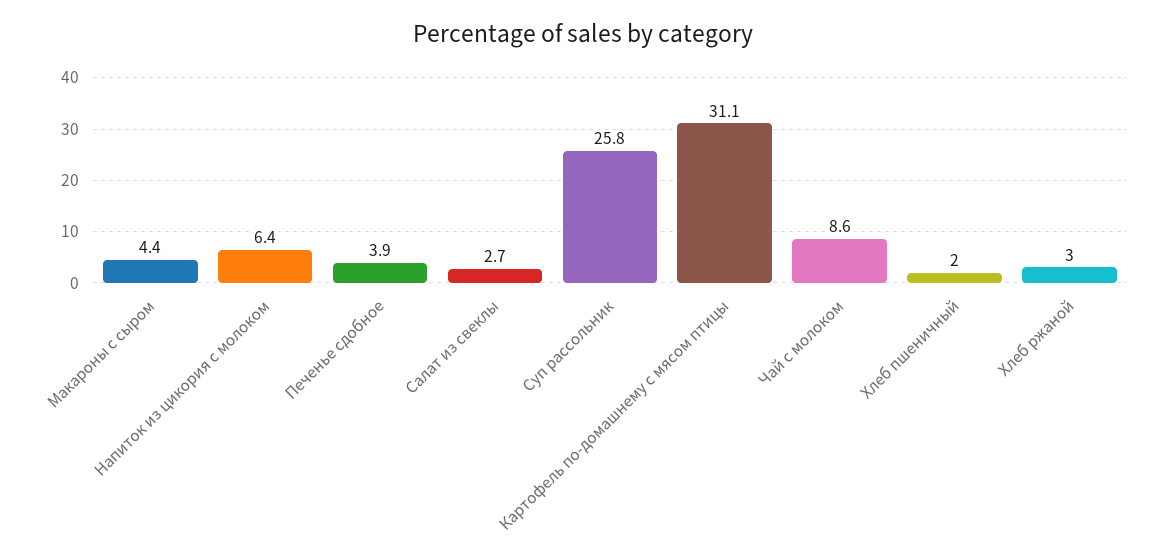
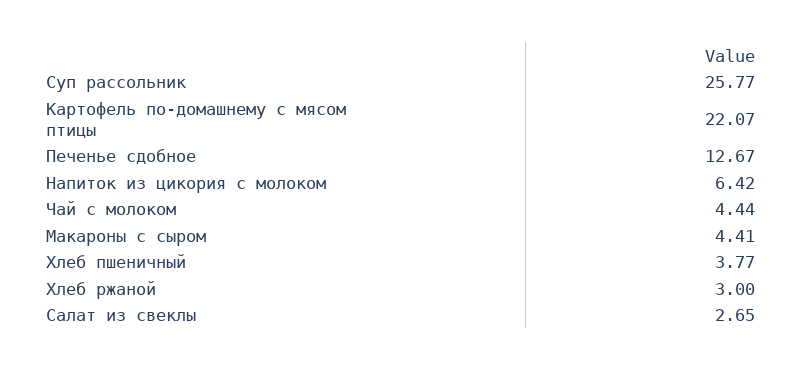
Печенье сдобное: 3.9 -> 12.67
Картофель по-домашнему с мясом птицы: 31.1 -> 22.07
Чай с молоком: 8.6 -> 4.44
Хлеб пшеничный: 2 -> 3.77

